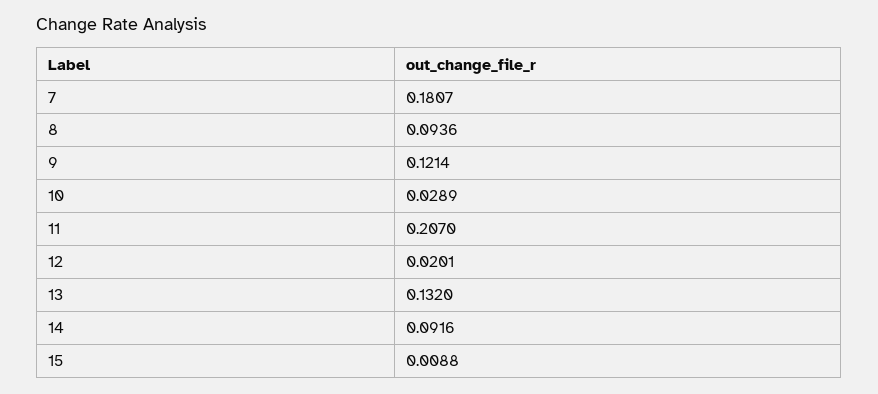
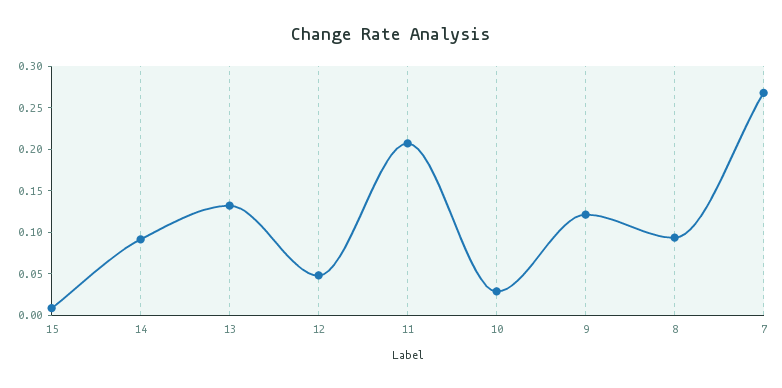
7: 0.1807 -> 0.27
12: 0.0201 -> 0.05

